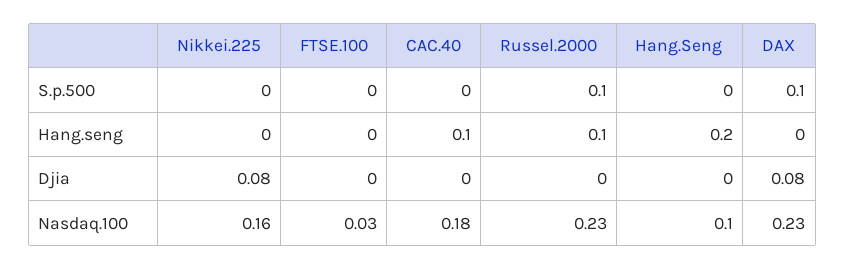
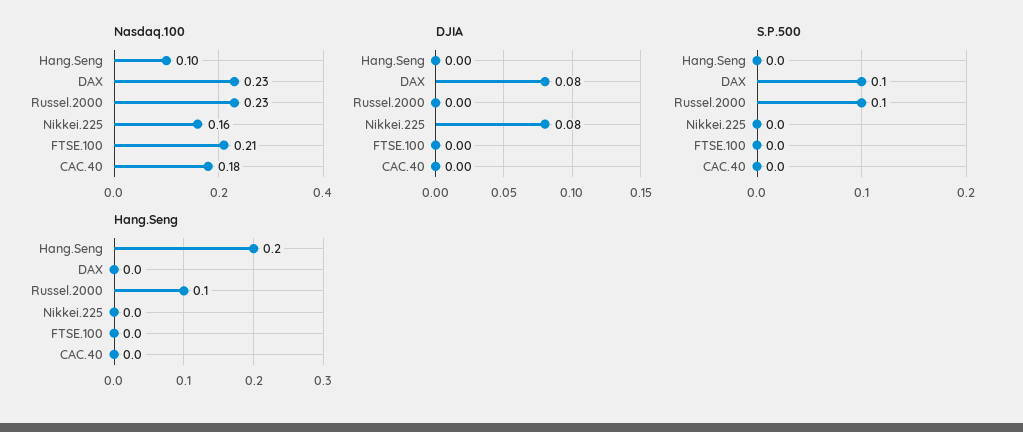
Hang.seng, CAC.40: 0.1 -> 0
Nasdaq.100, FTSE.100: 0.03 -> 0.21

